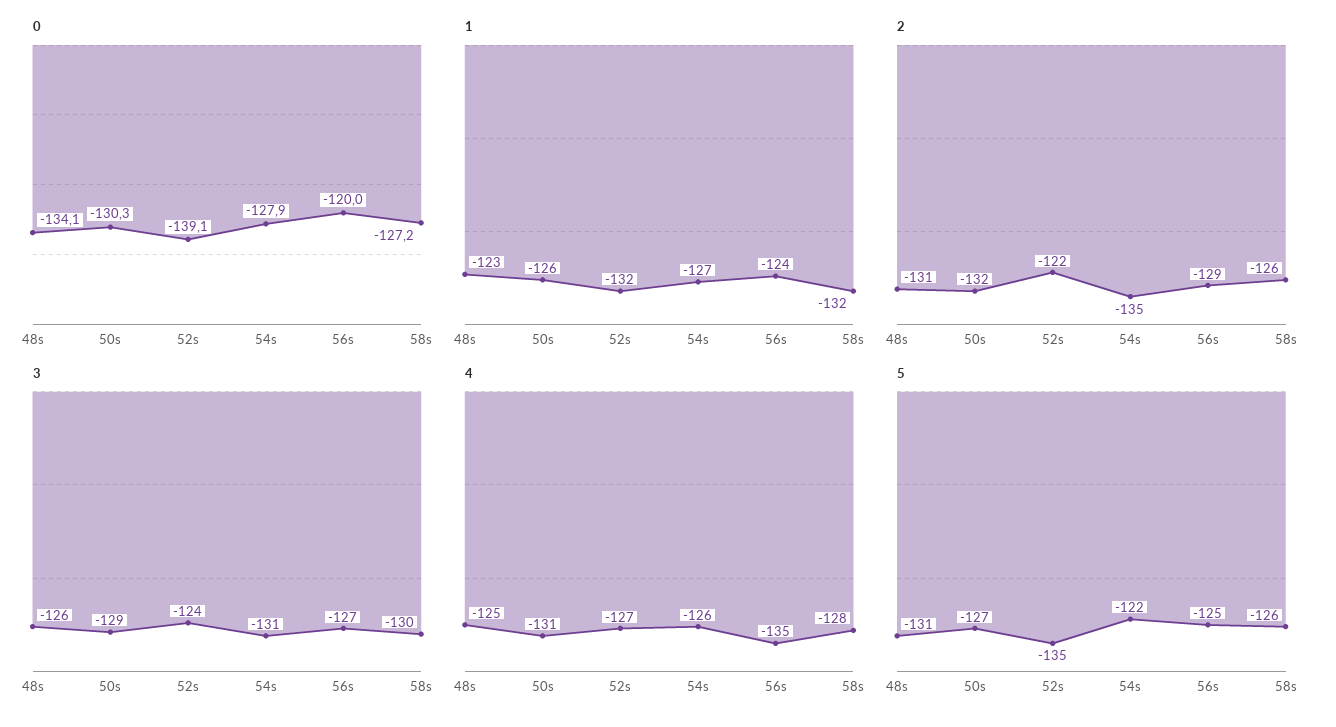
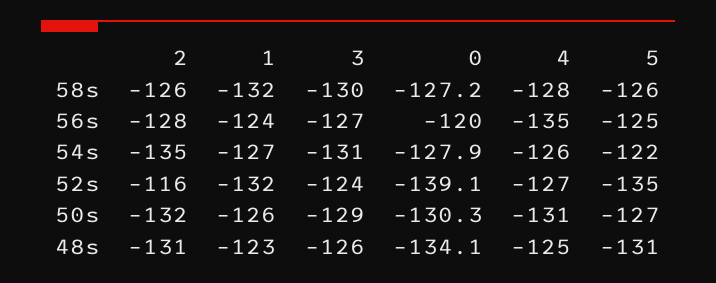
2, 52s: -122 -> -116
2, 56s: -129 -> -128

